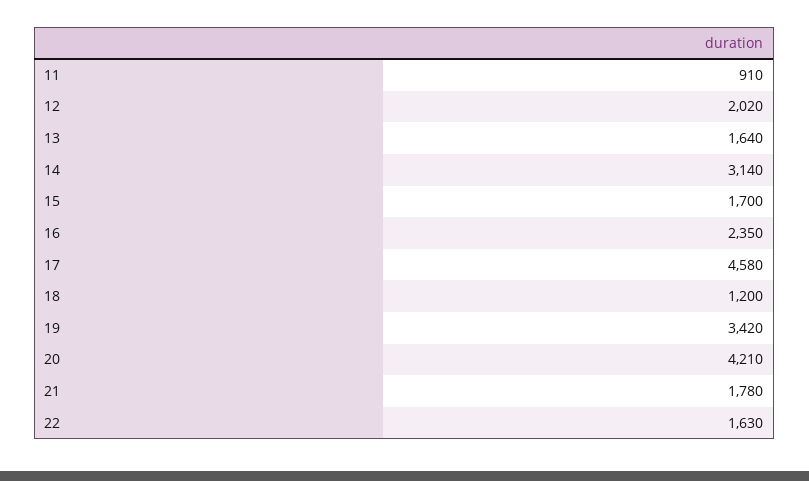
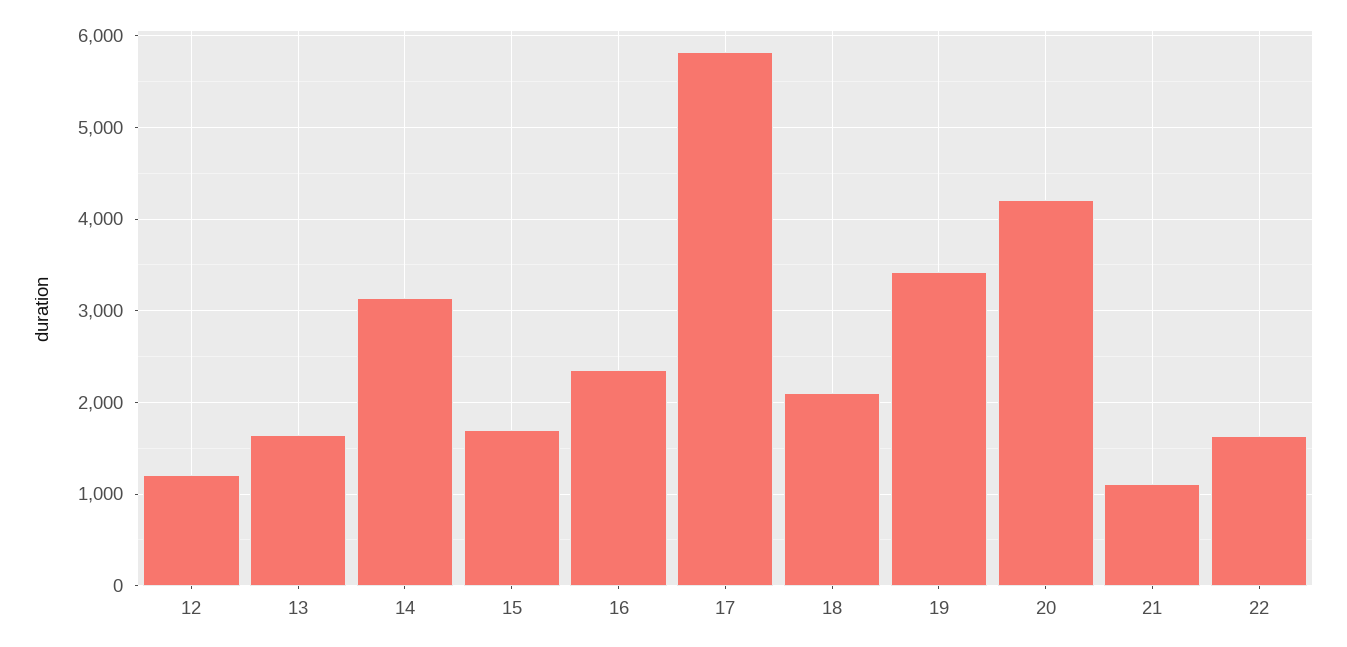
11: 910 -> none
12: 2020 -> 1200
17: 4580 -> 5800
18: 1200 -> 2100
21: 1780 -> 1100

